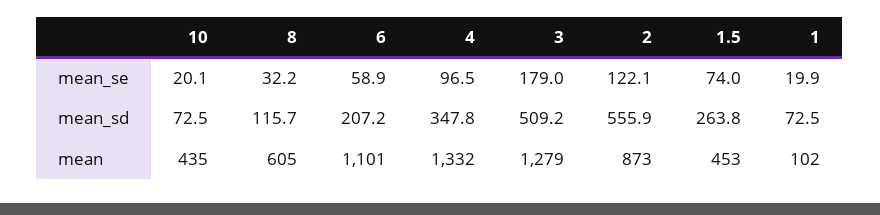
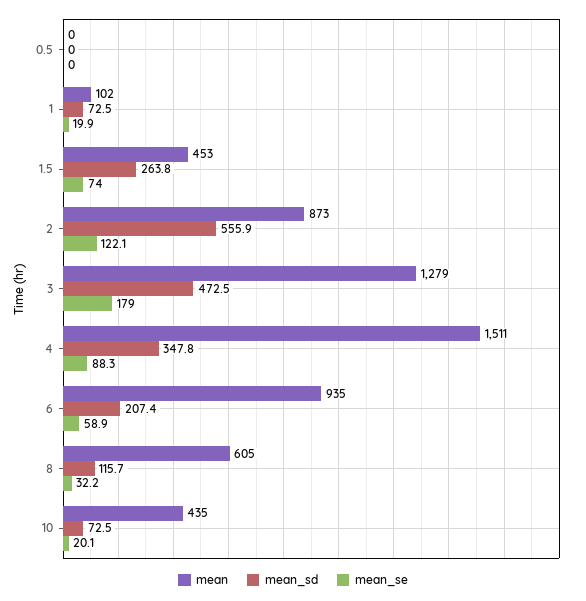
mean_se, 4: 96.5 -> 88.3
mean_sd, 6: 207.2 -> 207.4
mean_sd, 3: 509.2 -> 472.5
mean, 6: 1101 -> 935
mean, 4: 1332 -> 1511
mean, 0.5: none -> 0
mean_sd, 0.5: none -> 0
mean_se, 0.5: none -> 0

